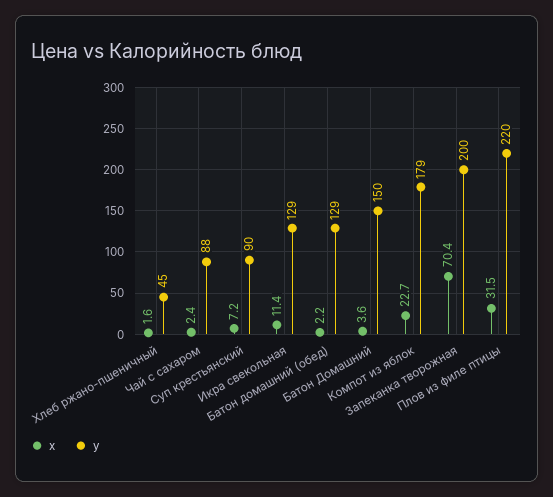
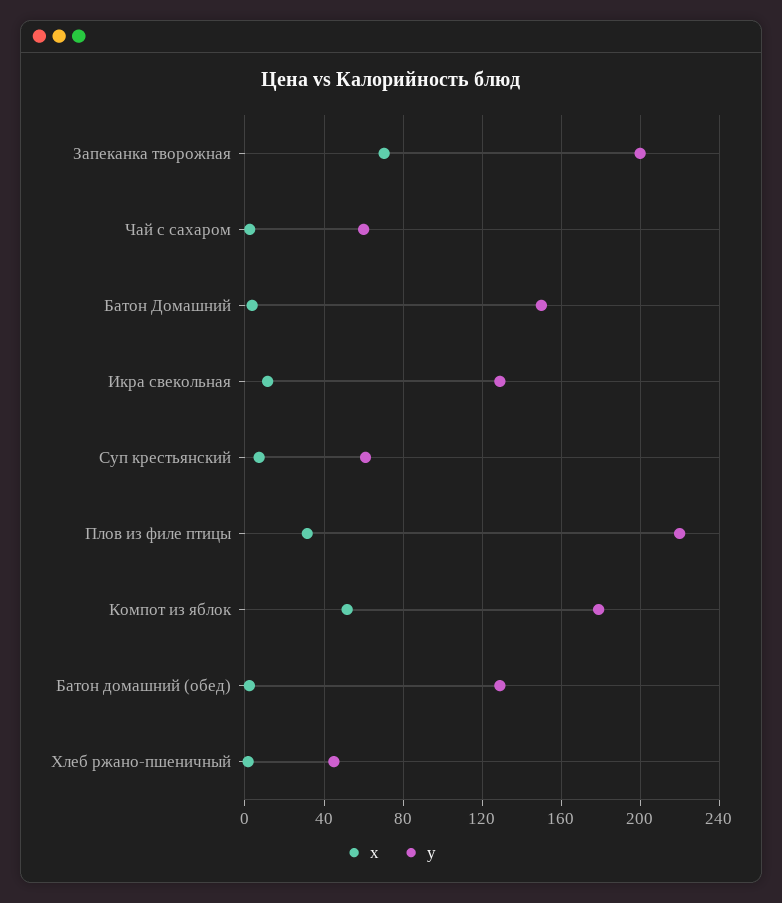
y, Чай с сахаром: 88 -> 60
y, Суп крестьянский: 90 -> 60
x, Компот из яблок: 22.7 -> 50

